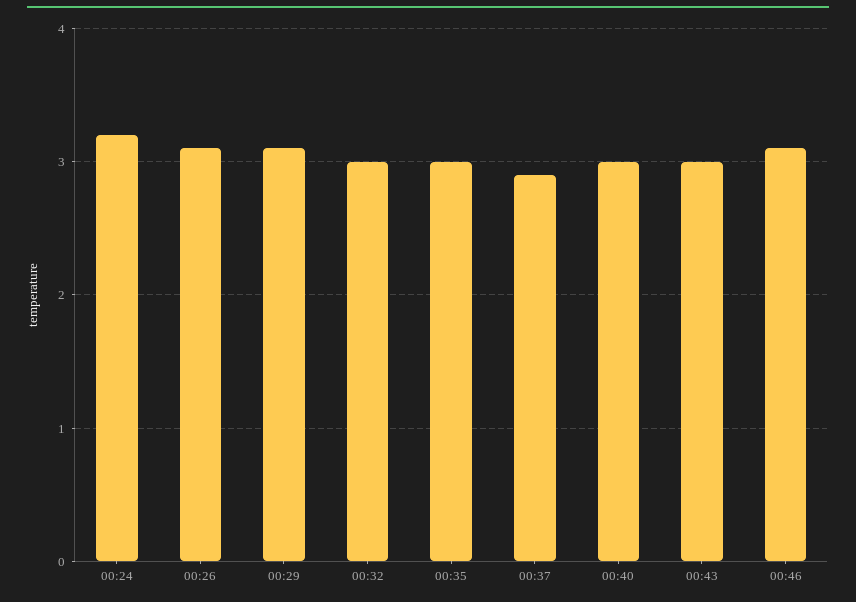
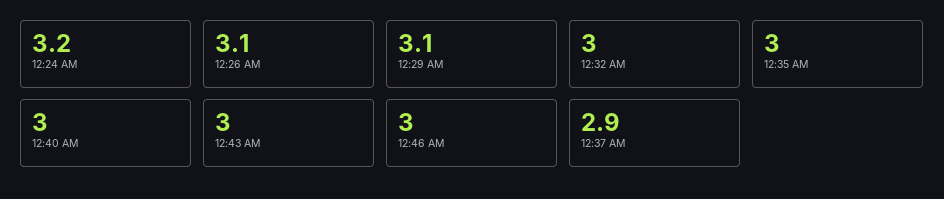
00:46: 3.1 -> 3

